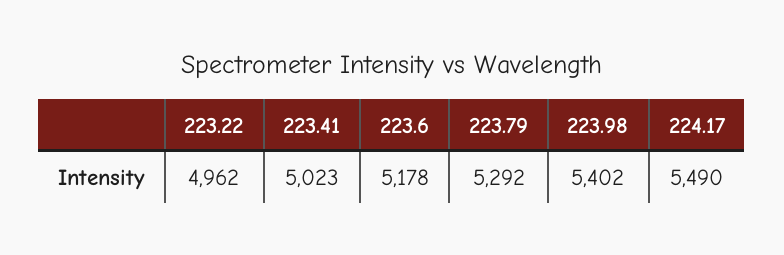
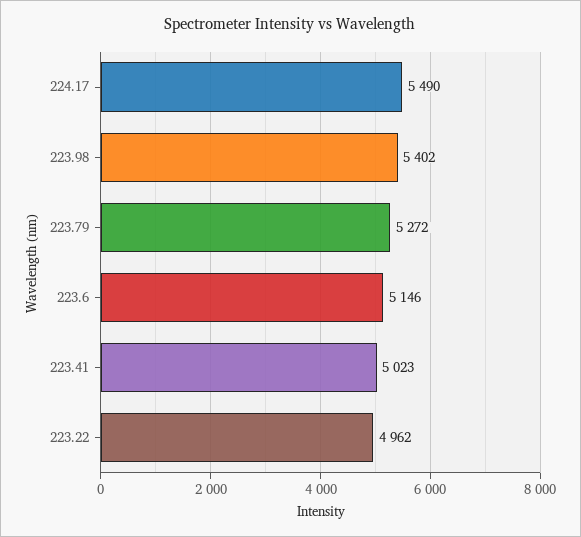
223.6: 5178 -> 5146
223.79: 5292 -> 5272

